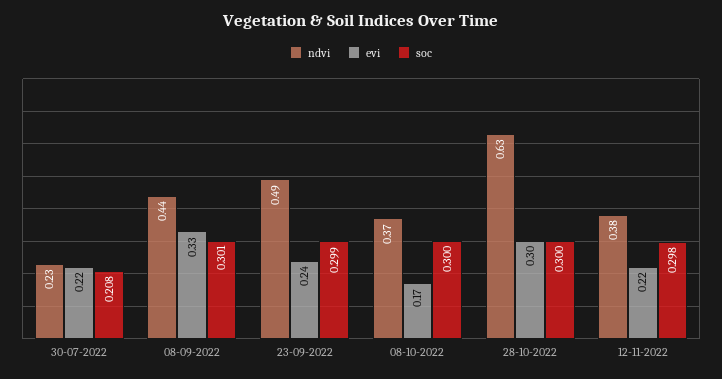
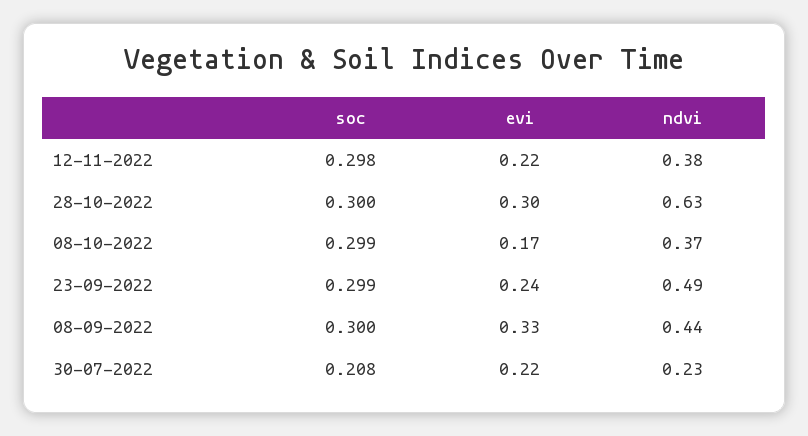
soc, 08-09-2022: 0.301 -> 0.3
soc, 08-10-2022: 0.3 -> 0.299

